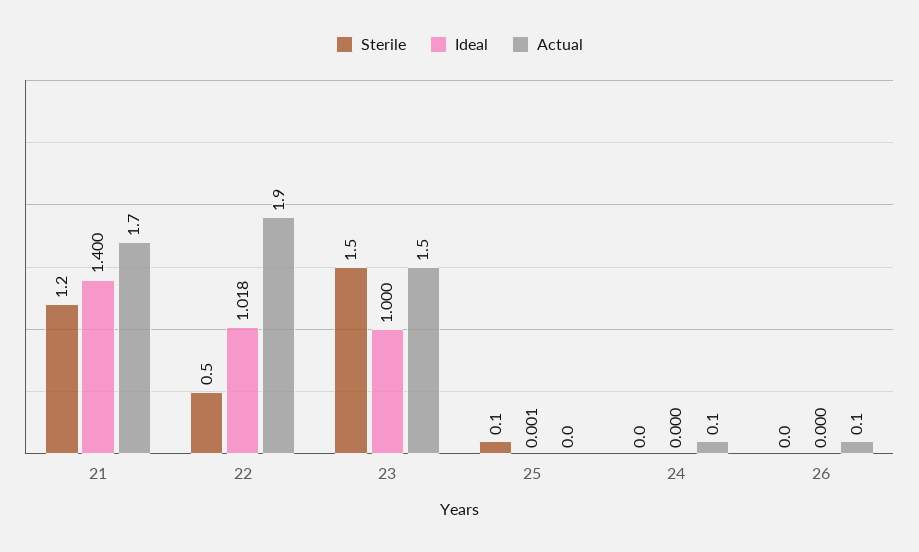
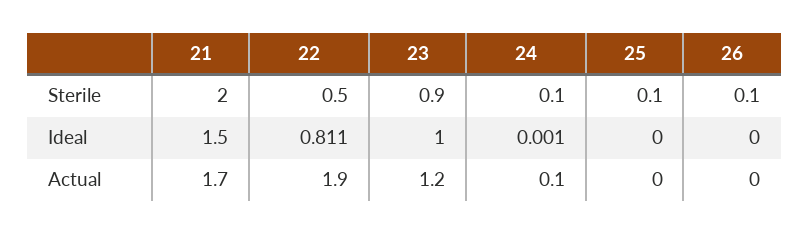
Sterile, 21: 1.2 -> 2
Ideal, 21: 1.4 -> 1.5
Ideal, 22: 1.018 -> 0.811
Sterile, 23: 1.5 -> 0.9
Actual, 23: 1.5 -> 1.2
Ideal, 25: 0.001 -> 0
Sterile, 24: 0 -> 0.1
Ideal, 24: 0 -> 0.001
Sterile, 26: 0 -> 0.1
Actual, 26: 0.1 -> 0

